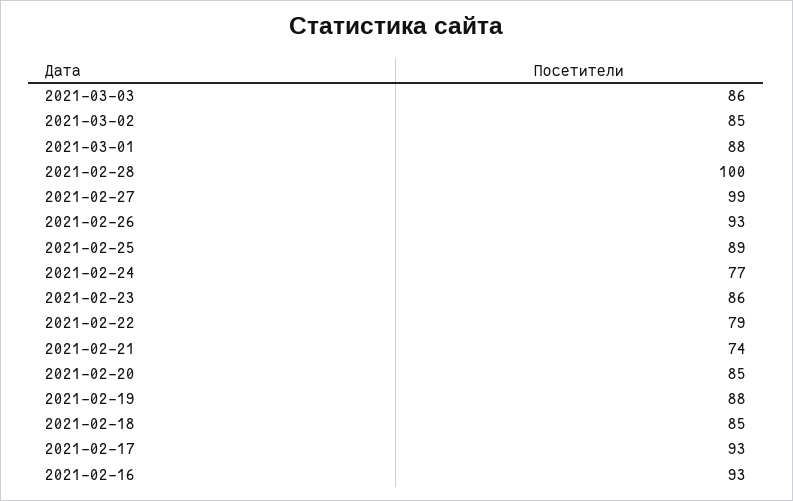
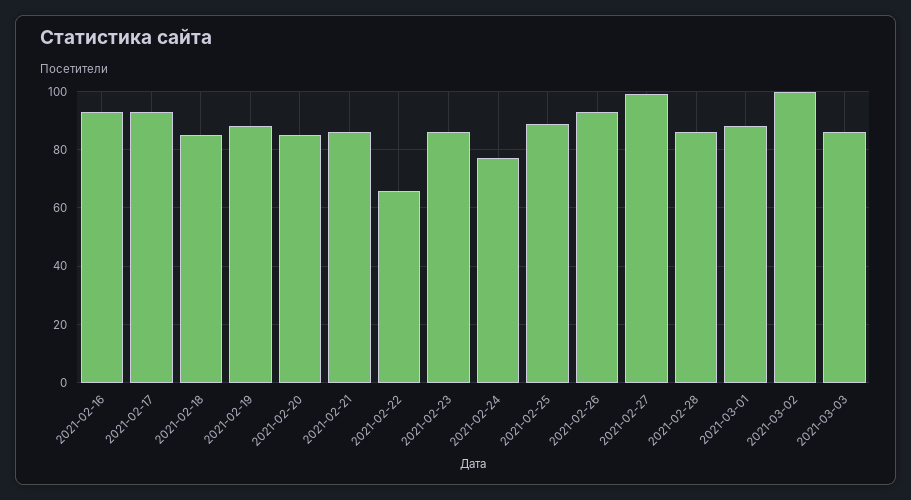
2021-03-02: 85 -> 100
2021-02-28: 100 -> 85
2021-02-22: 79 -> 65
2021-02-21: 74 -> 85

